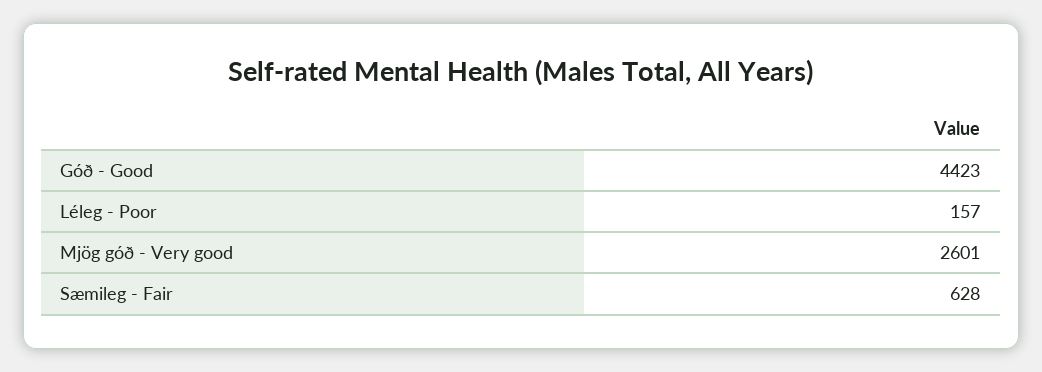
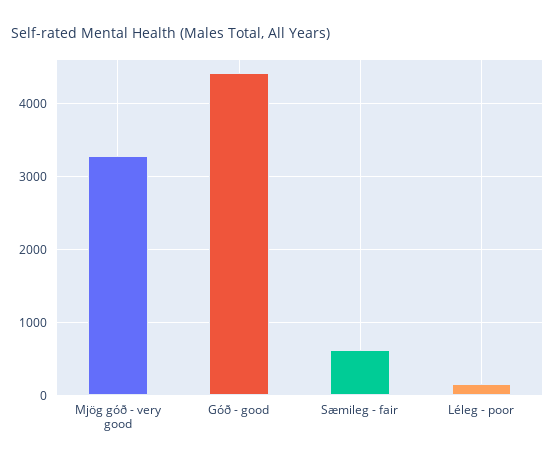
Mjög góð - Very good: 2601 -> 3300

